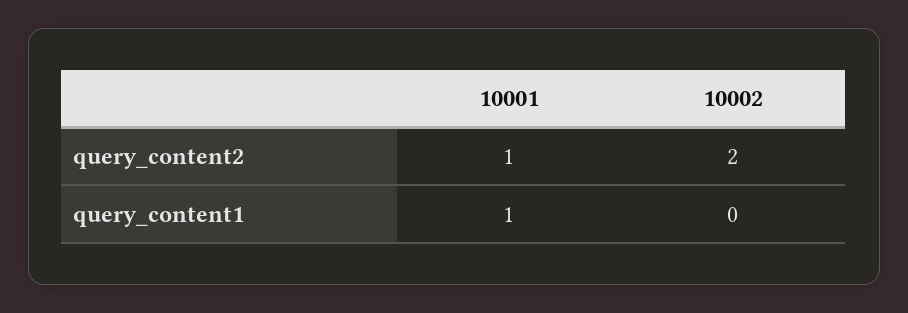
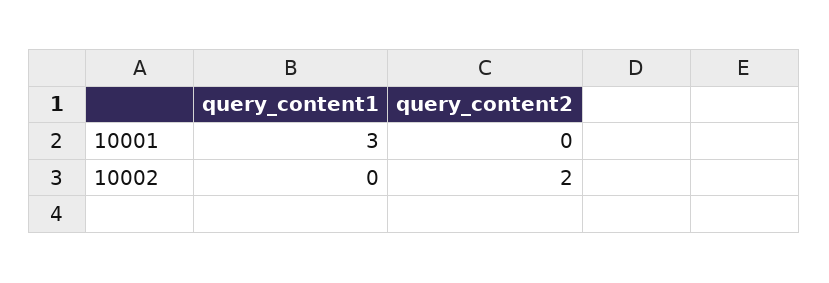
10001, query_content2: 1 -> 0
10001, query_content1: 1 -> 3

